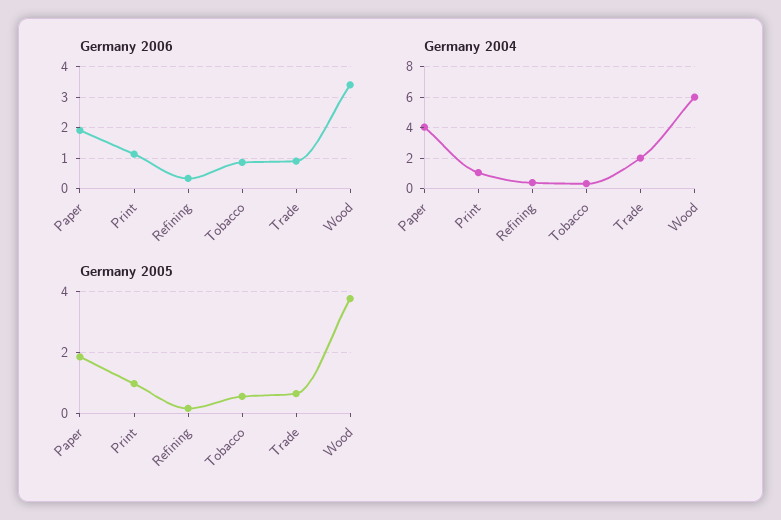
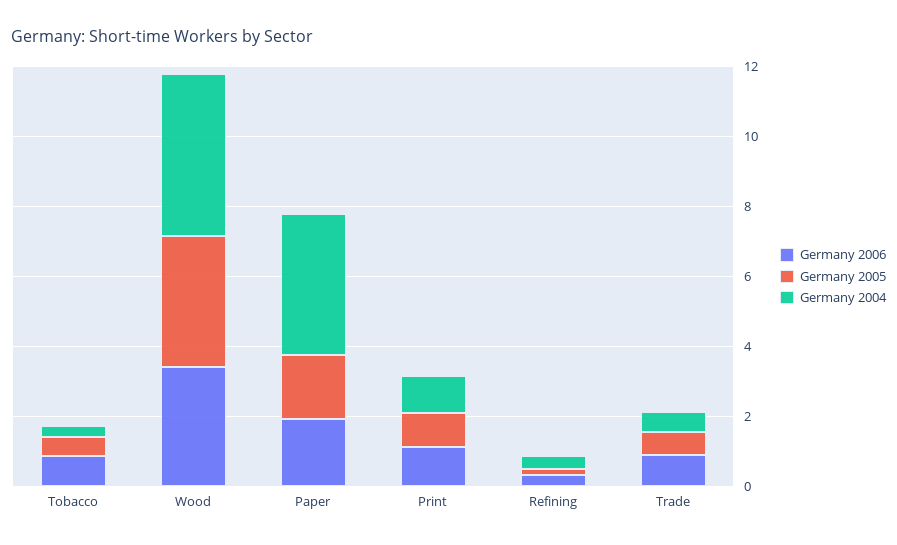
Germany 2004, Trade: 2 -> 0.5
Germany 2004, Wood: 6 -> 4.5

